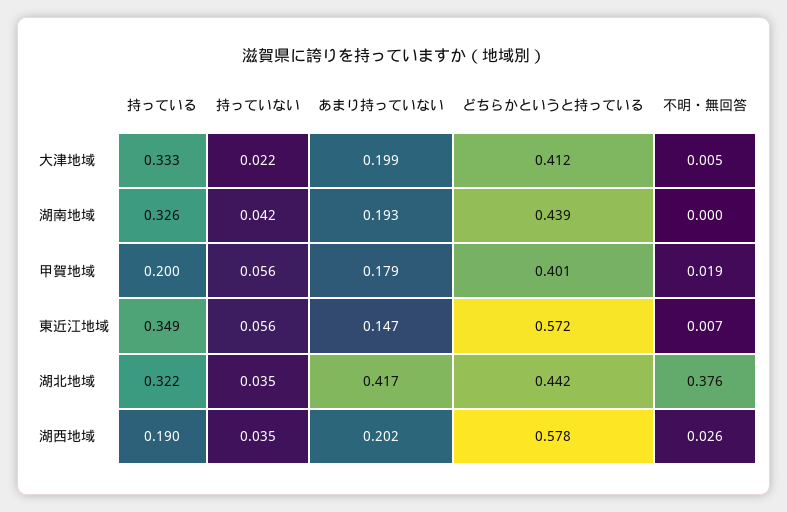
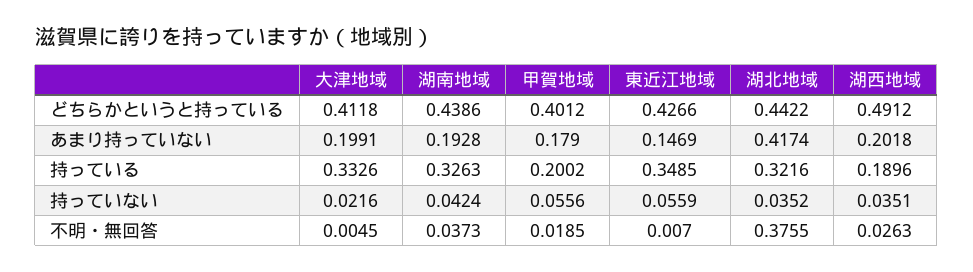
不明・無回答, 湖南地域: 0 -> 0.0373
どちらかというと持っている, 東近江地域: 0.572 -> 0.4266
どちらかというと持っている, 湖西地域: 0.578 -> 0.4912

